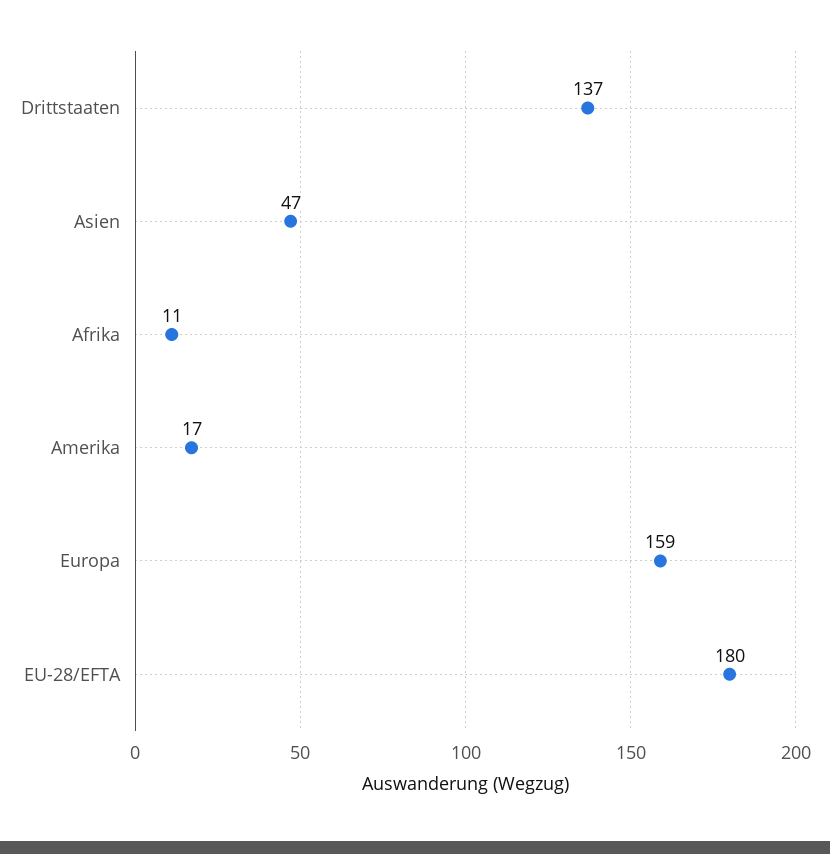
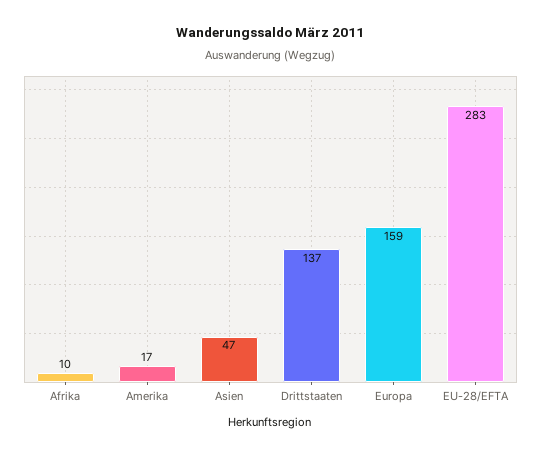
Afrika: 11 -> 10
EU-28/EFTA: 180 -> 283

